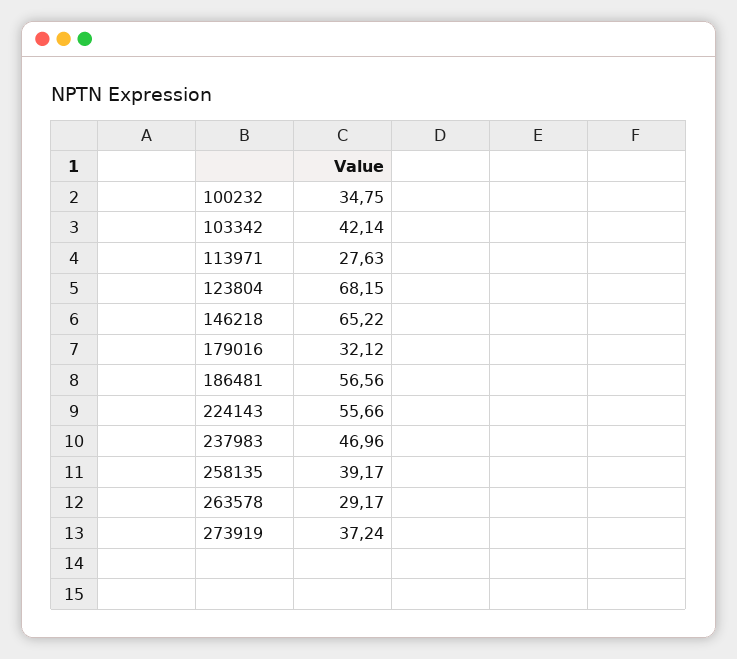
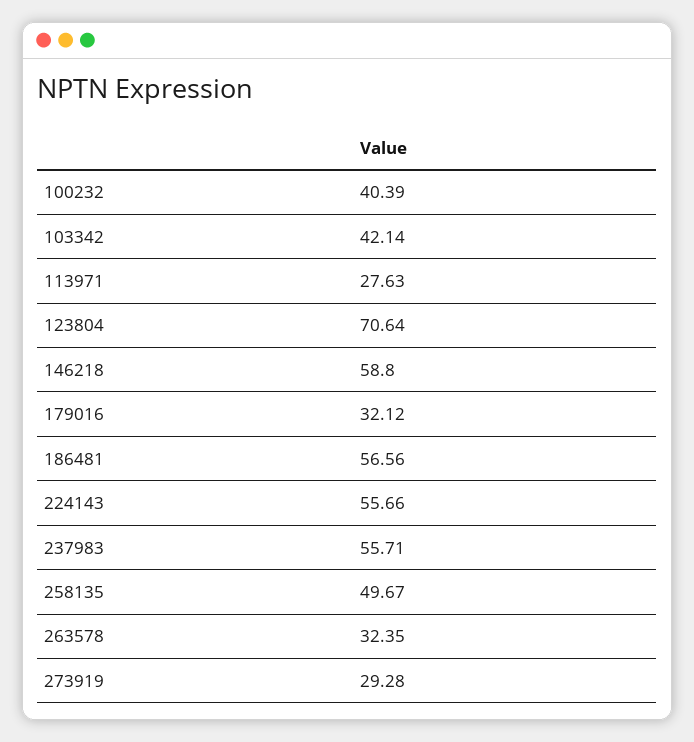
100232: 34.75 -> 40.39
123804: 68.15 -> 70.64
146218: 65.22 -> 58.8
237983: 46.96 -> 55.71
258135: 39.17 -> 49.67
263578: 29.17 -> 32.35
273919: 37.24 -> 29.28

